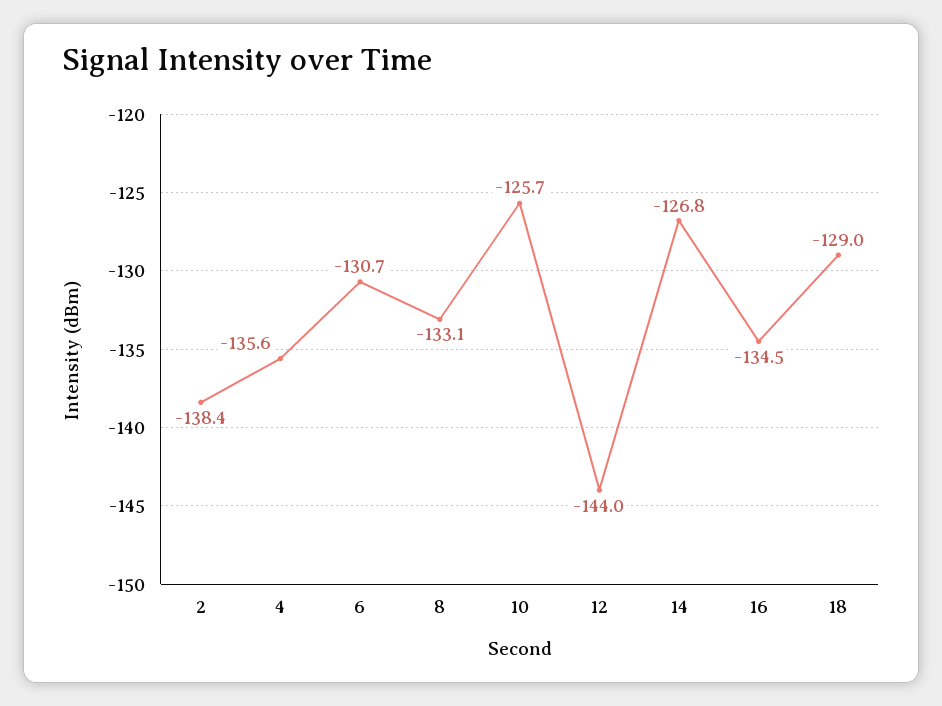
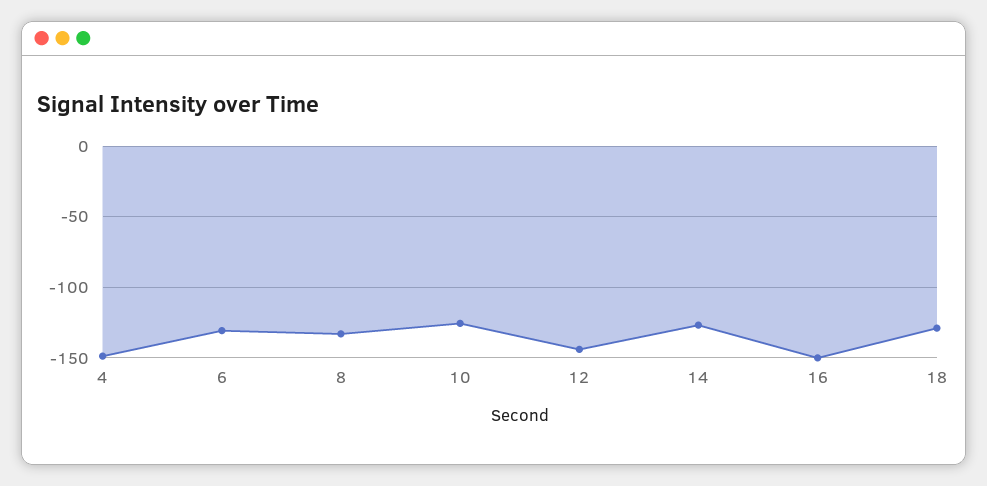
2: -138.4 -> none
4: -135.6 -> -150
16: -134.5 -> -150

